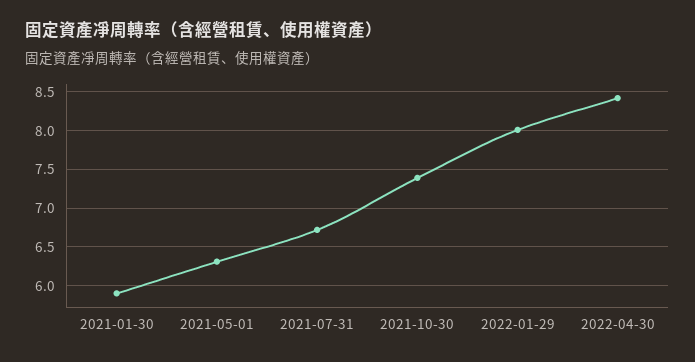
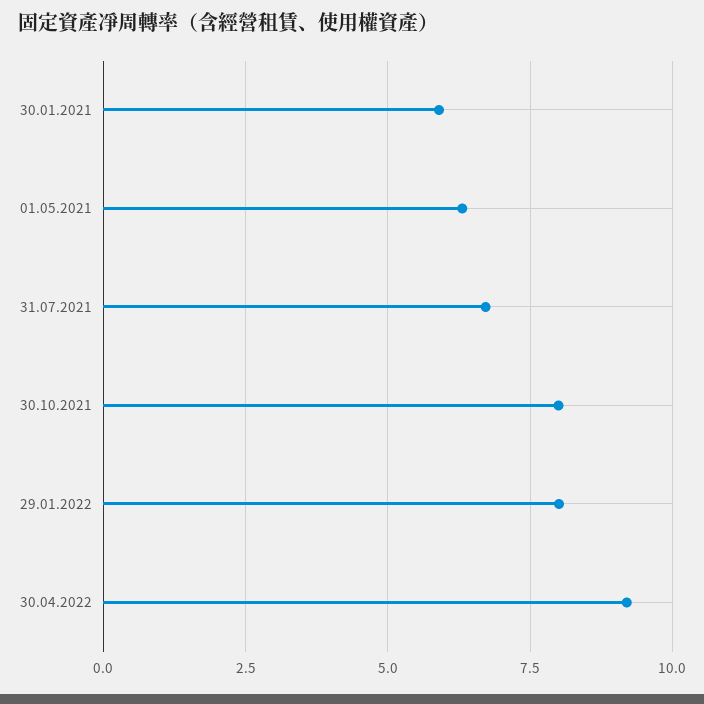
2021-10-30: 7.4 -> 8
2022-04-30: 8.4 -> 9.25

